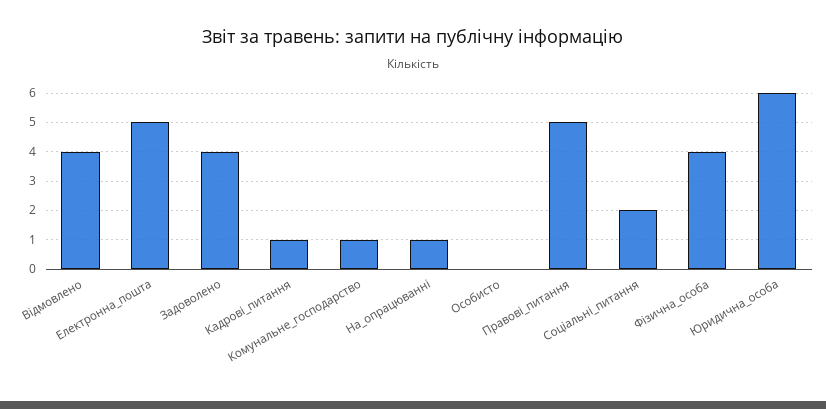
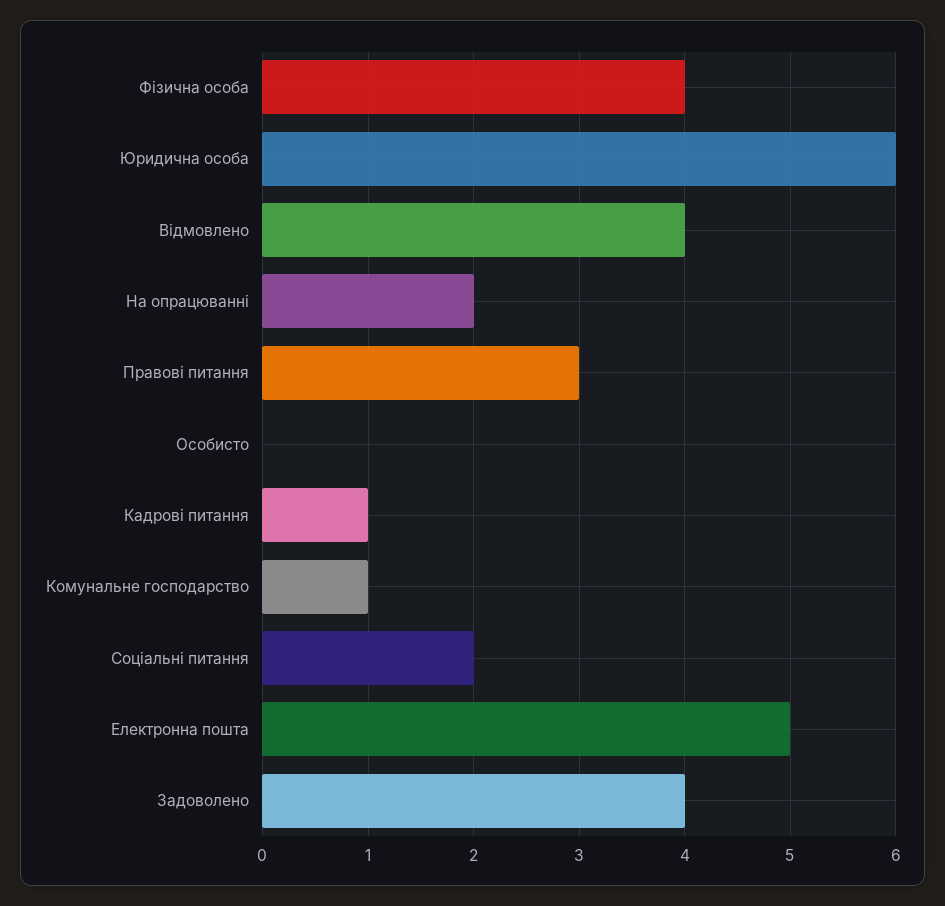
На_опрацюванні: 1 -> 2
Правові_питання: 5 -> 3

